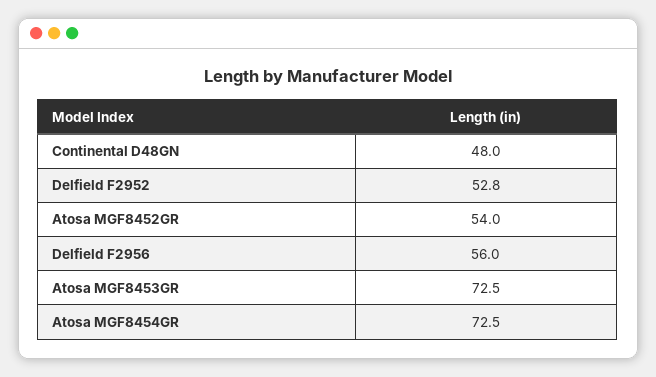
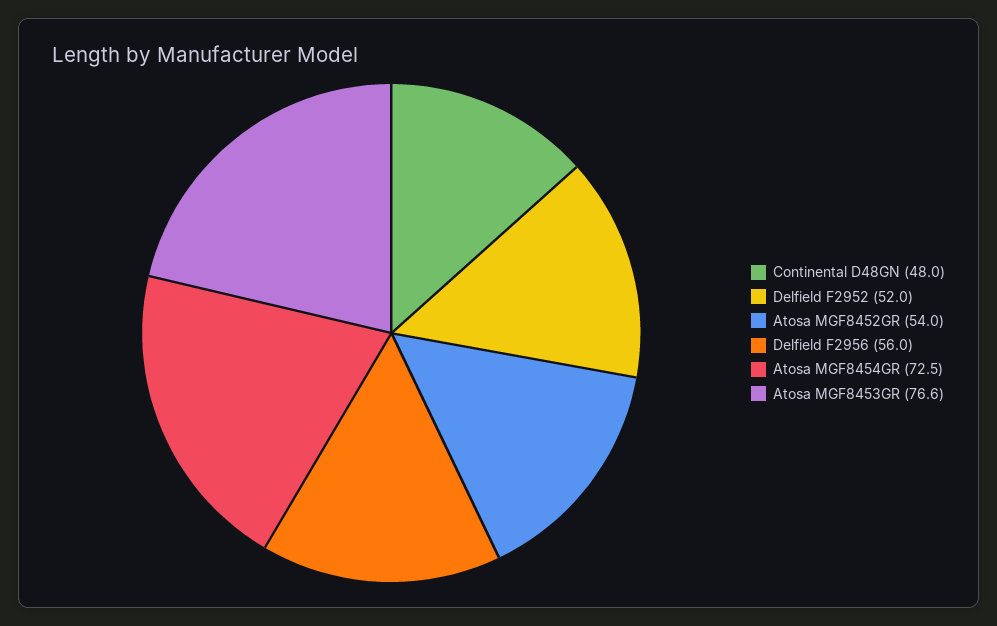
Delfield F2952: 52.8 -> 52
Atosa MGF8453GR: 72.5 -> 76.6

